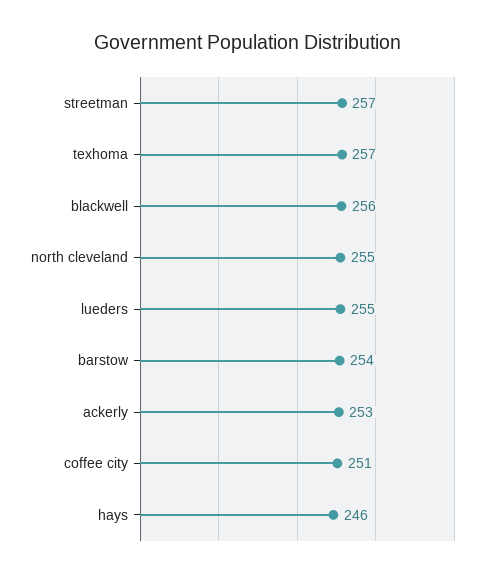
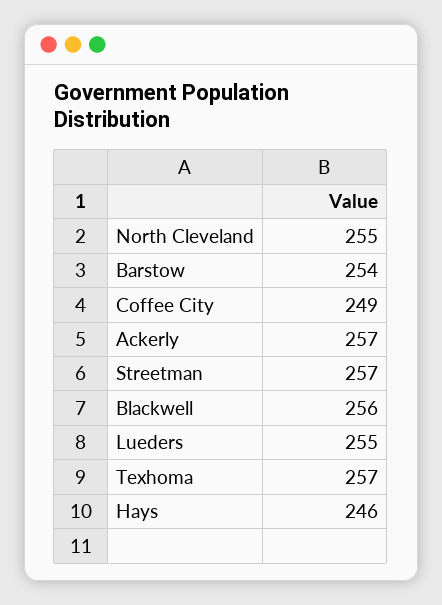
ackerly: 253 -> 257
coffee city: 251 -> 249

